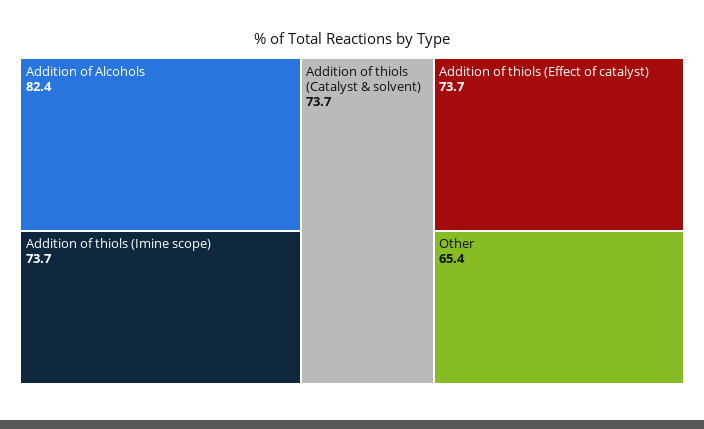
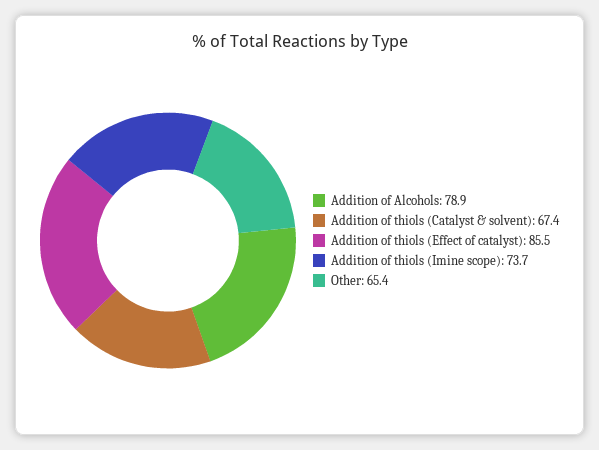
Addition of Alcohols: 82.4 -> 78.9
Addition of thiols (Catalyst & solvent): 73.7 -> 67.4
Addition of thiols (Effect of catalyst): 73.7 -> 85.5

